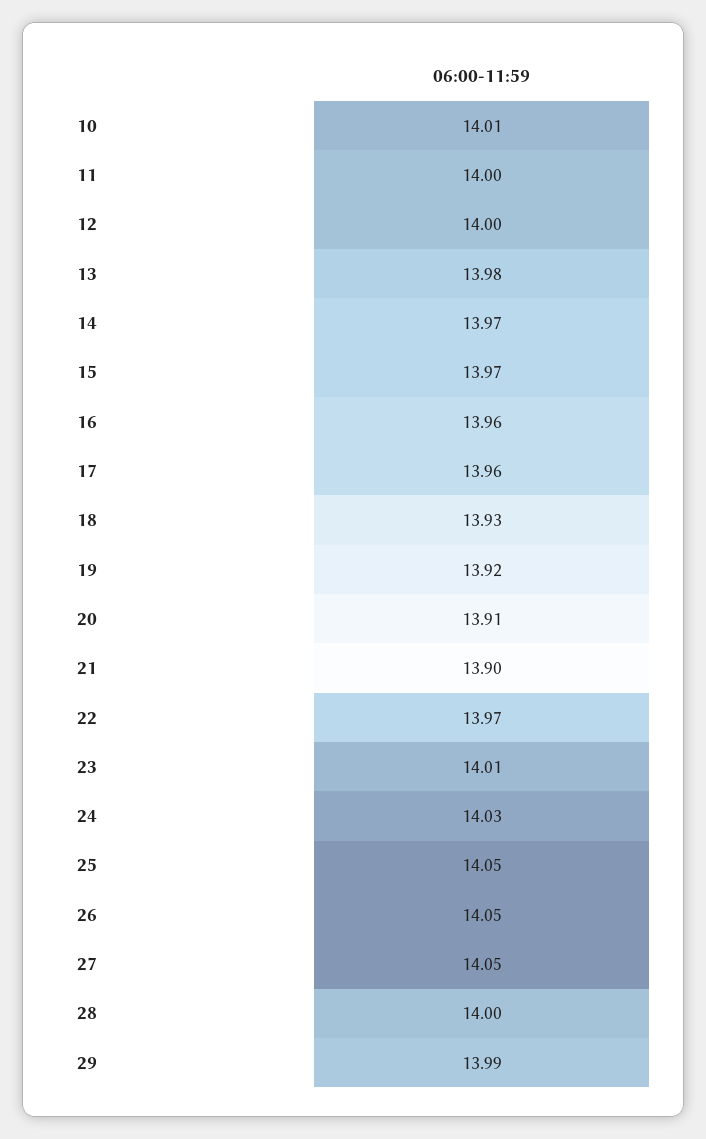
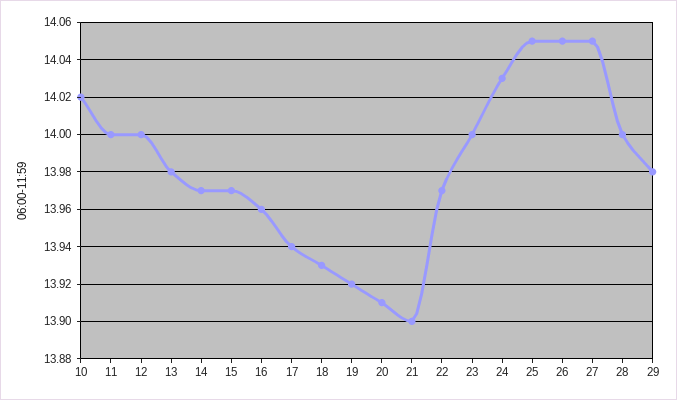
10: 14.01 -> 14.02
17: 13.96 -> 13.94
23: 14.01 -> 14
29: 13.99 -> 13.98

